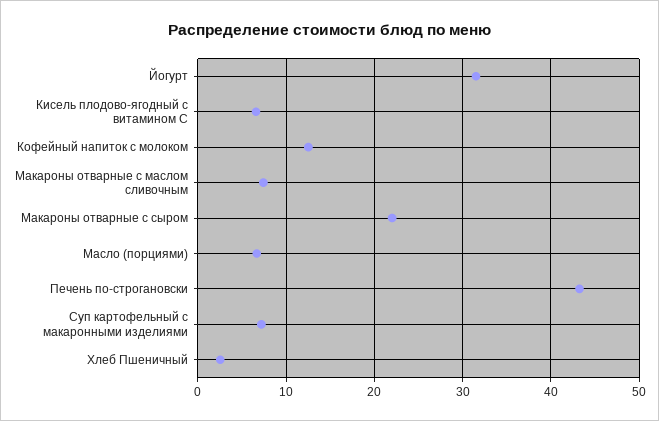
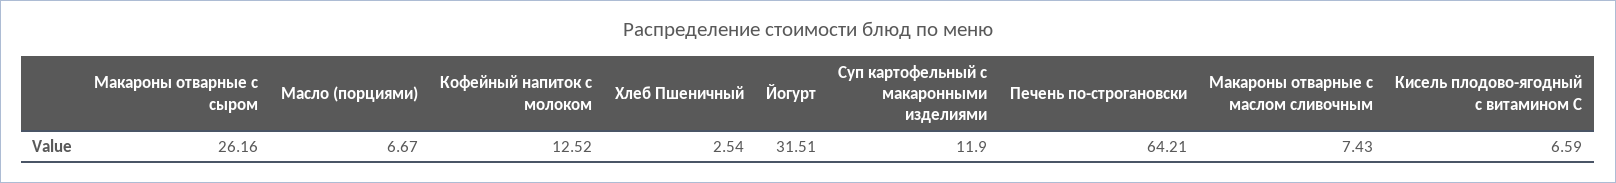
Макароны отварные с сыром: 22 -> 26.16
Печень по-строгановски: 43 -> 64.21
Суп картофельный с макаронными изделиями: 7 -> 11.9

